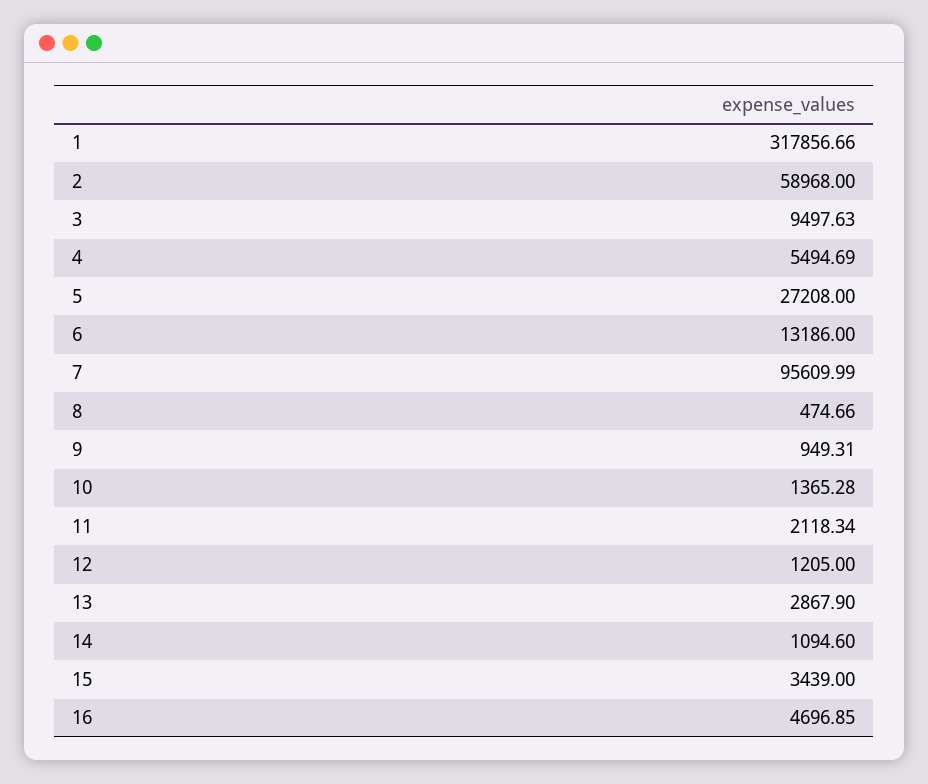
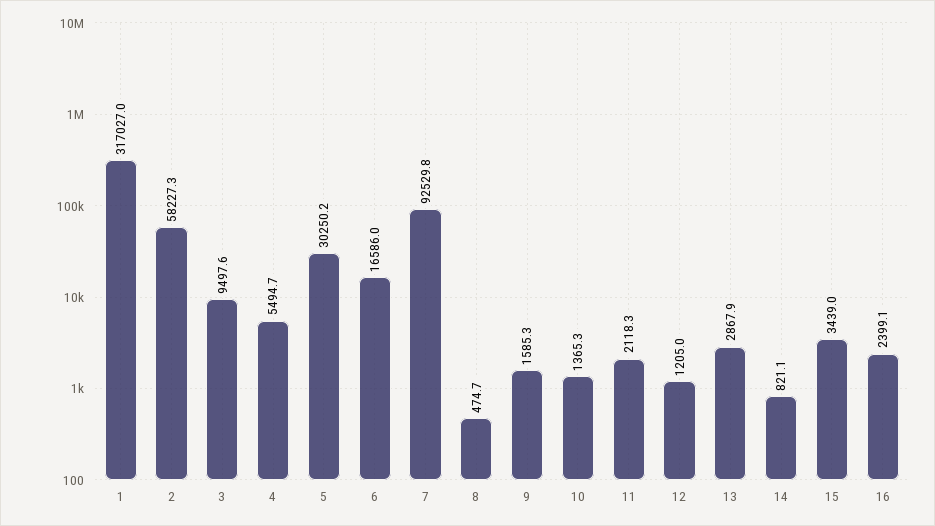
1: 317856.66 -> 317027
2: 58968 -> 58227.3
5: 27208 -> 30250.2
6: 13186 -> 16586
7: 95609.99 -> 92529.8
9: 949.31 -> 1585.3
14: 1094.6 -> 821.1
16: 4696.85 -> 2399.1

